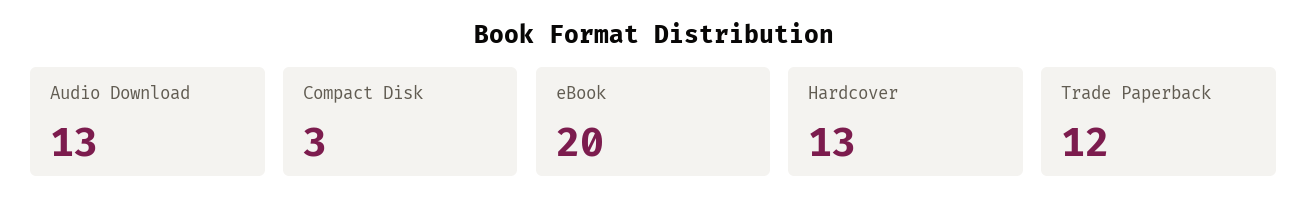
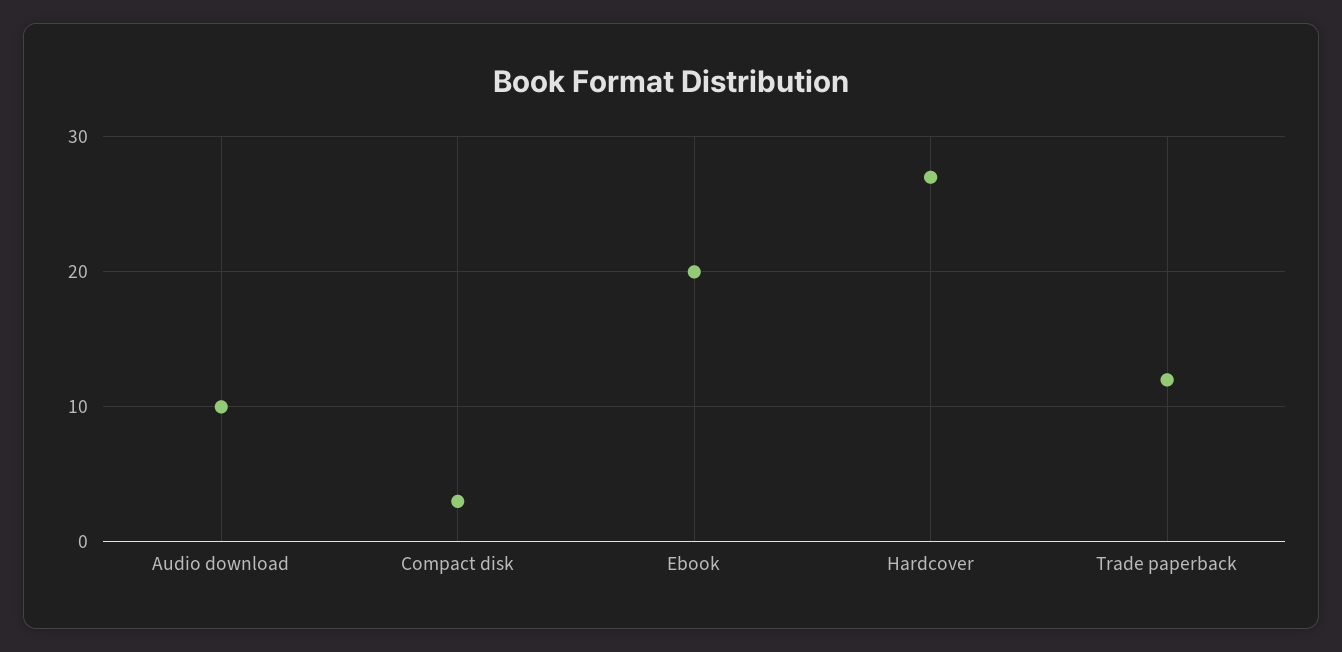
Audio Download: 13 -> 10
Hardcover: 13 -> 27

